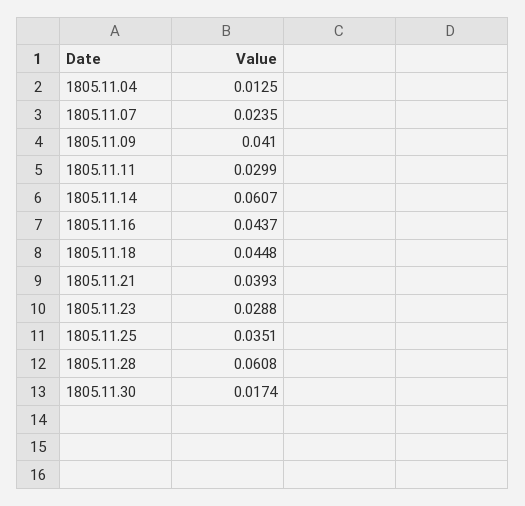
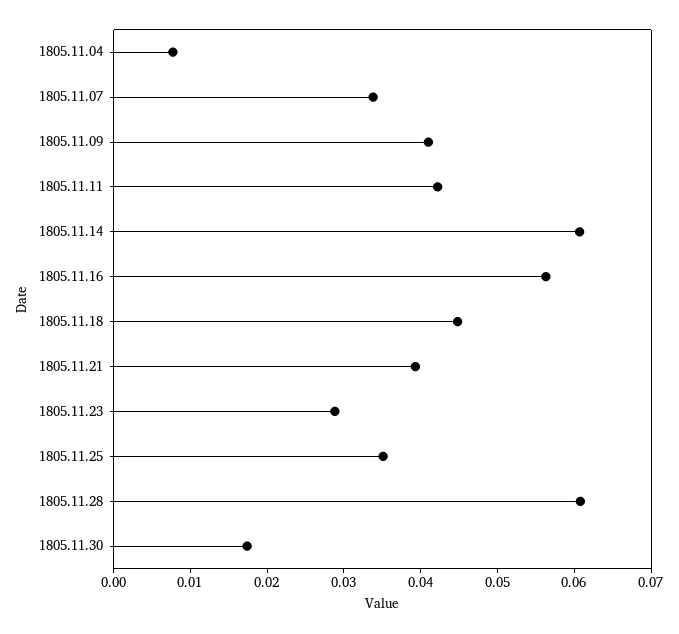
1805.11.04: 0.0125 -> 0.008
1805.11.07: 0.0235 -> 0.034
1805.11.11: 0.0299 -> 0.042
1805.11.16: 0.0437 -> 0.056

